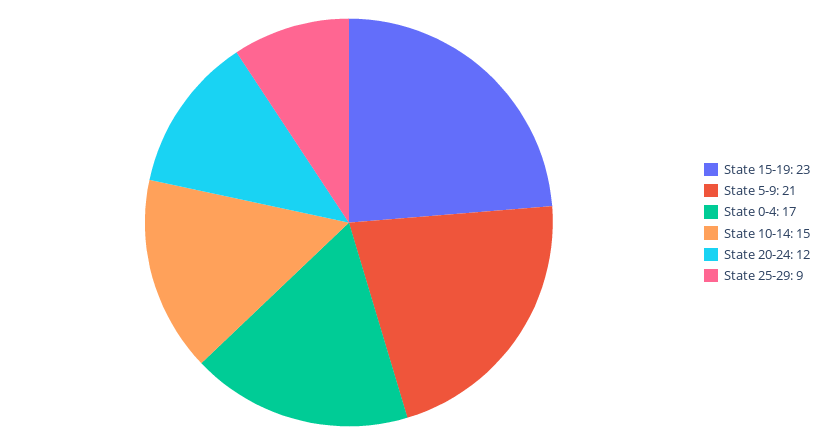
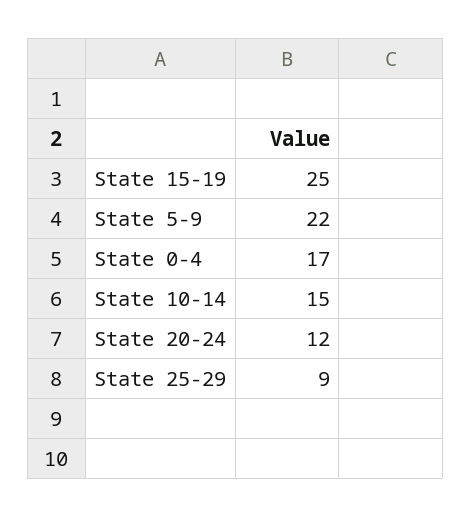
State 15-19: 23 -> 25
State 5-9: 21 -> 22

